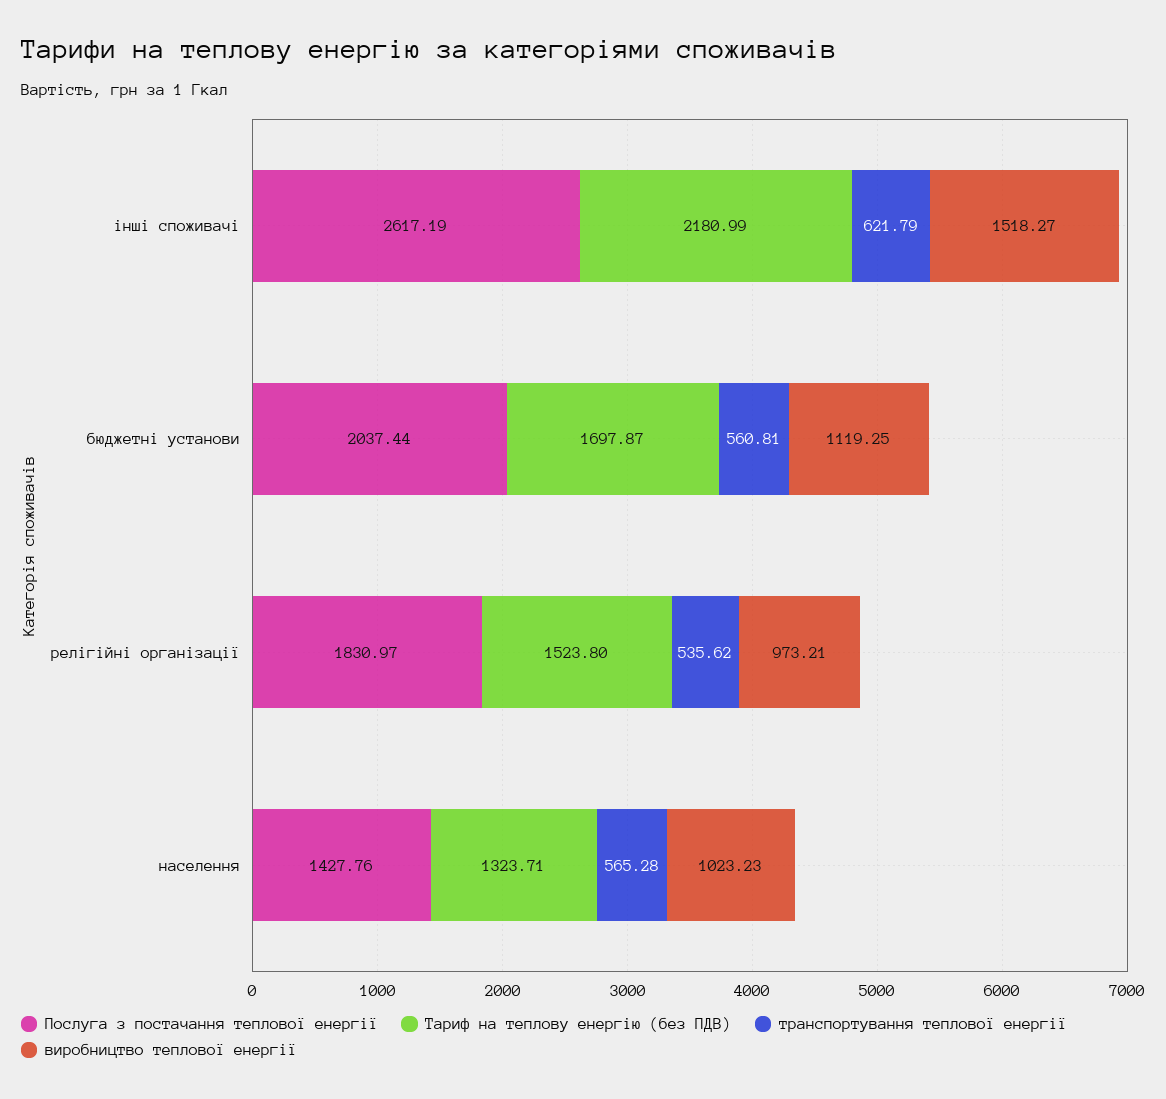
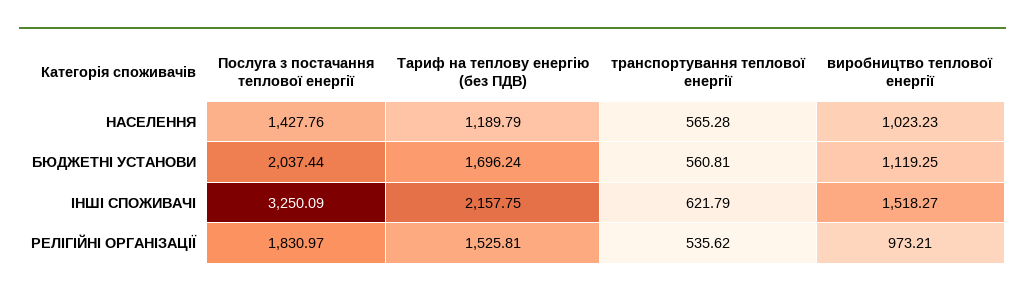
Послуга з постачання теплової енергії, інші споживачі: 2617.19 -> 3250.09
Тариф на теплову енергію (без ПДВ), інші споживачі: 2180.99 -> 2157.75
Тариф на теплову енергію (без ПДВ), бюджетні установи: 1697.87 -> 1696.24
Тариф на теплову енергію (без ПДВ), релігійні організації: 1523.8 -> 1525.81
Тариф на теплову енергію (без ПДВ), населення: 1323.71 -> 1189.79

